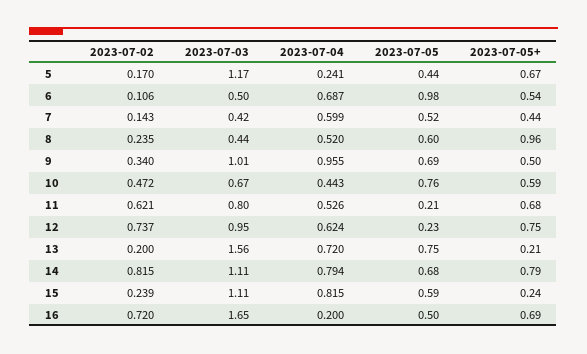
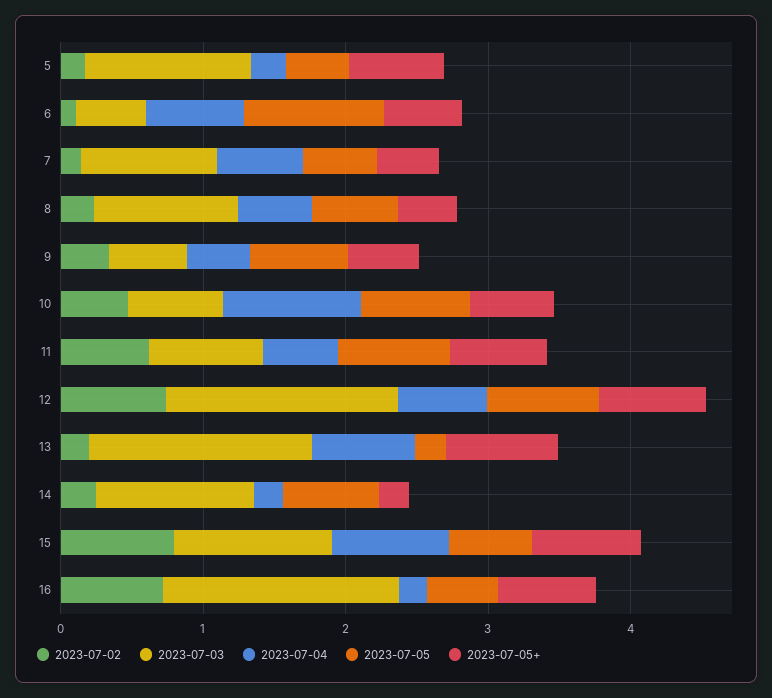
2023-07-03, 7: 0.42 -> 1
2023-07-03, 8: 0.44 -> 1
2023-07-05+, 8: 0.96 -> 0.4
2023-07-03, 9: 1.01 -> 0.6
2023-07-04, 9: 0.955 -> 0.4
2023-07-04, 10: 0.443 -> 1
2023-07-05, 11: 0.21 -> 0.8
2023-07-03, 12: 0.95 -> 1.6
2023-07-05, 12: 0.23 -> 0.8
2023-07-05, 13: 0.75 -> 0.2
2023-07-05+, 13: 0.21 -> 0.8
2023-07-02, 14: 0.815 -> 0.2
2023-07-04, 14: 0.794 -> 0.2
2023-07-05+, 14: 0.79 -> 0.2
2023-07-02, 15: 0.239 -> 0.8
2023-07-05+, 15: 0.24 -> 0.8

